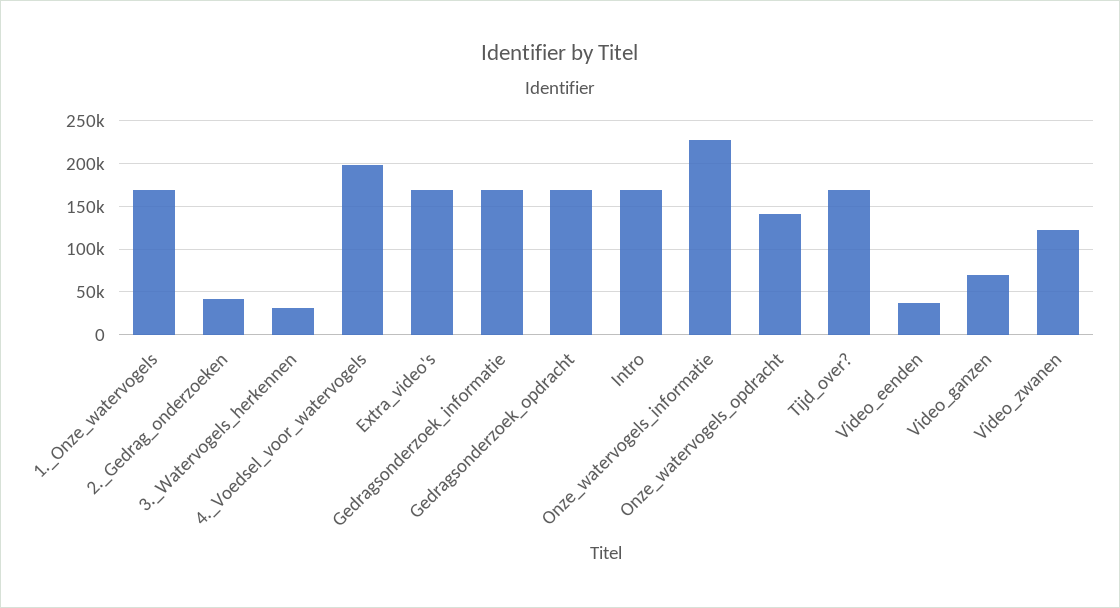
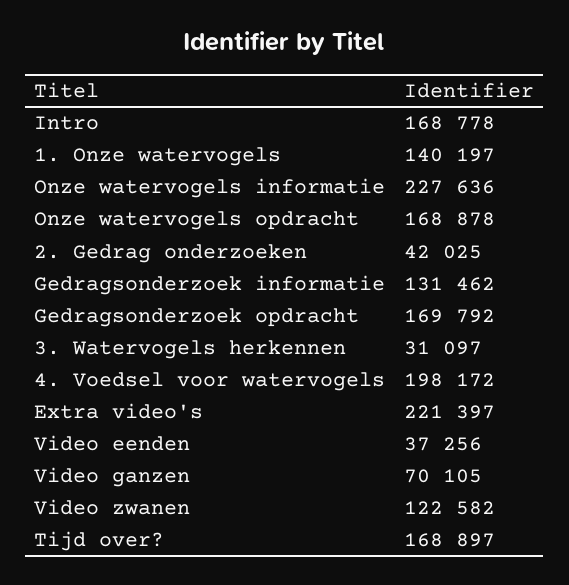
1._Onze_watervogels: 170000 -> 140197
Extra_video's: 170000 -> 221397
Gedragsonderzoek_informatie: 170000 -> 131462
Onze_watervogels_opdracht: 140000 -> 168878

